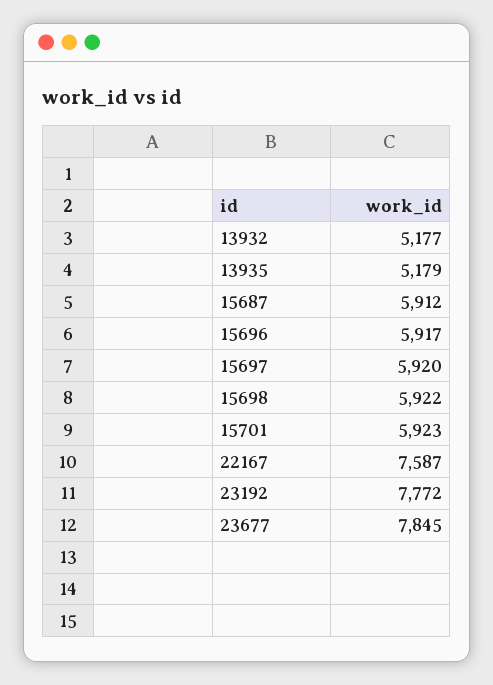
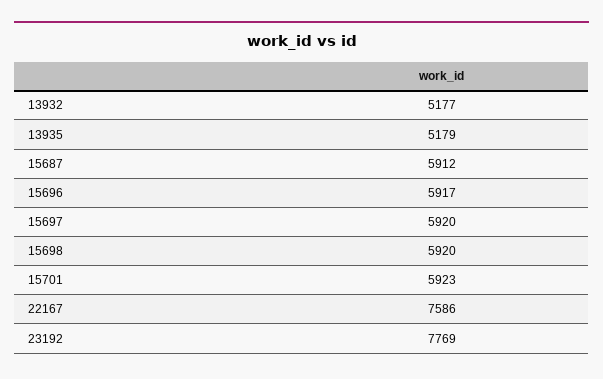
15698: 5922 -> 5920
22167: 7587 -> 7586
23192: 7772 -> 7769
23677: 7845 -> none

